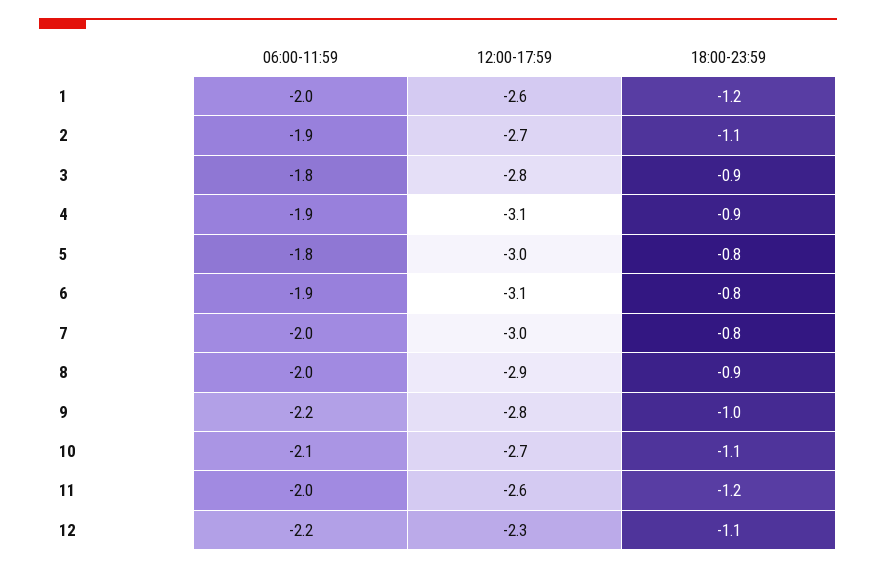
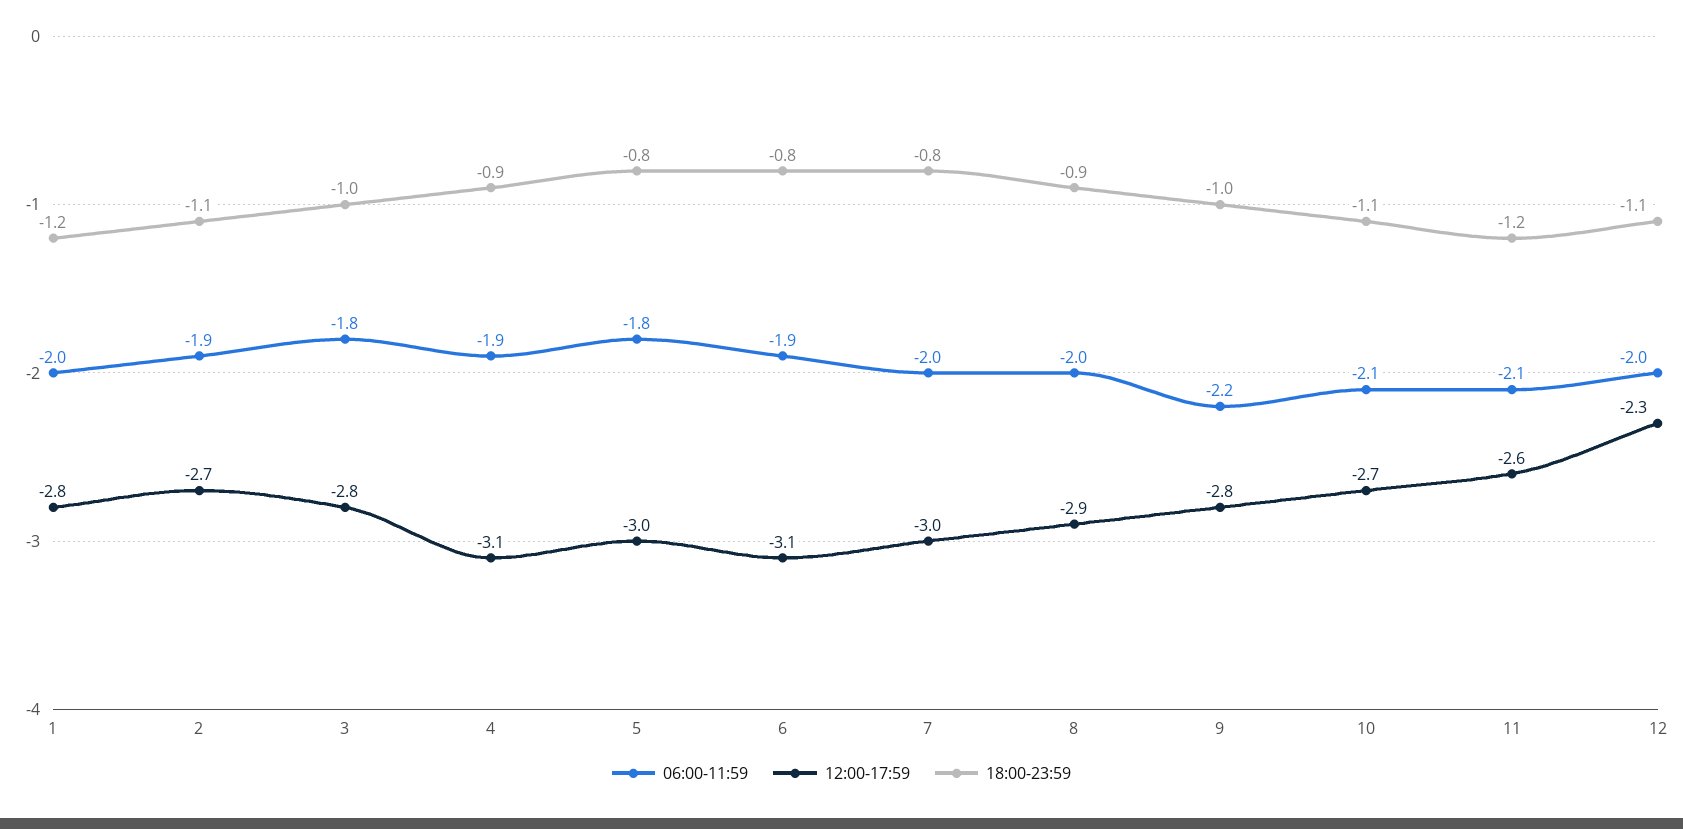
12:00-17:59, 1: -2.6 -> -2.8
18:00-23:59, 3: -0.9 -> -1
06:00-11:59, 11: -2 -> -2.1
06:00-11:59, 12: -2.2 -> -2

